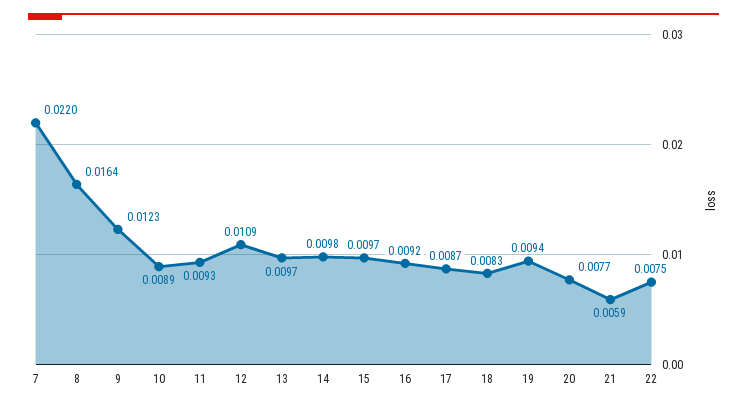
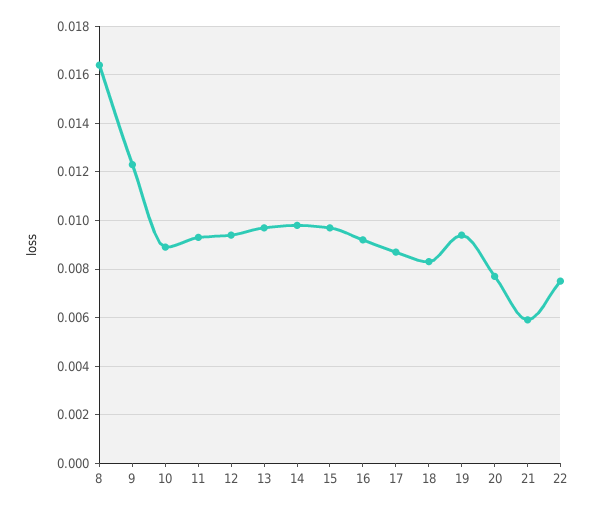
7: 0.022 -> none
12: 0.0109 -> 0.0095

